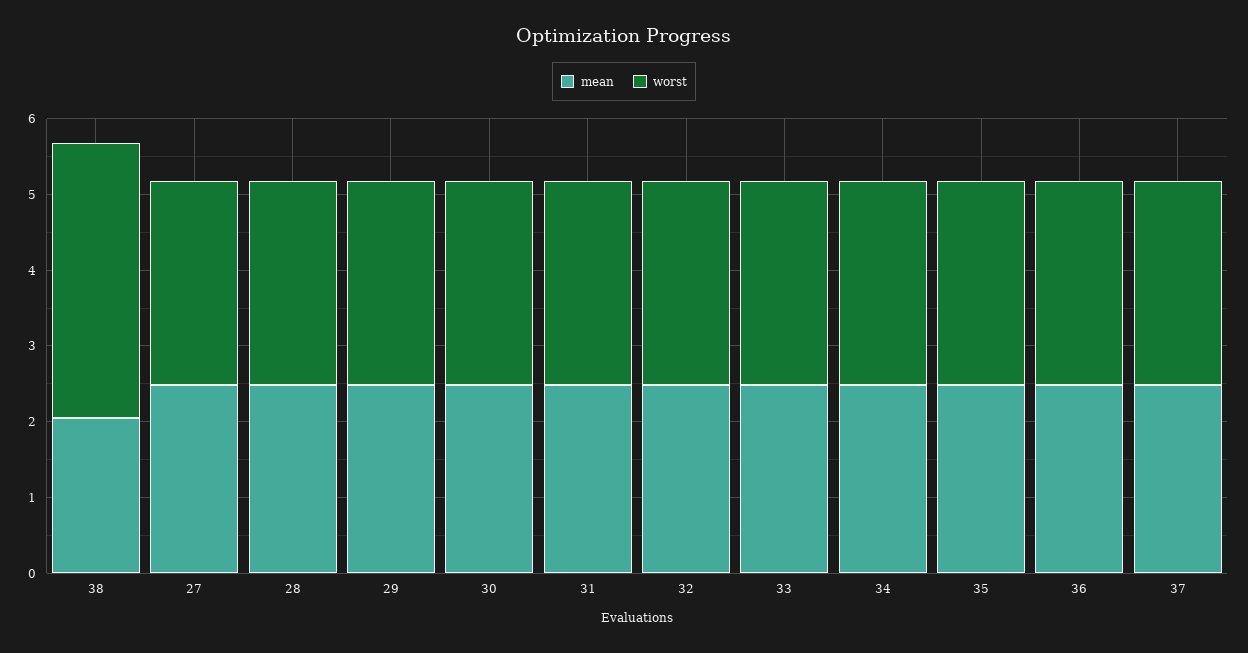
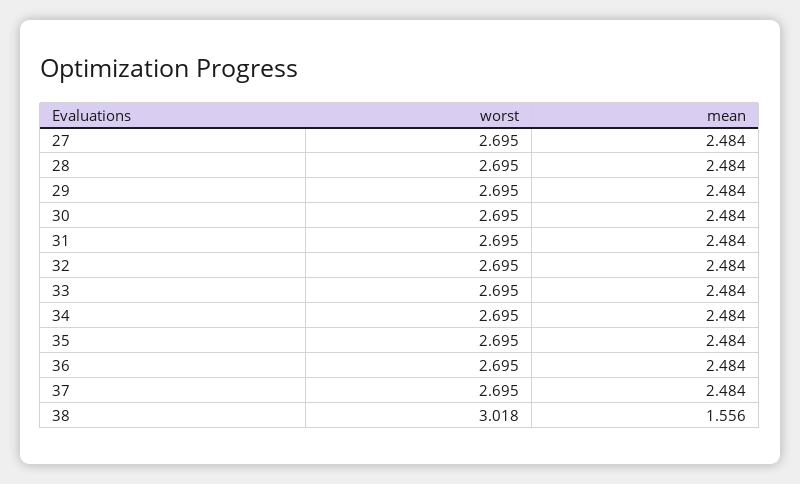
mean, 38: 2 -> 1.556
worst, 38: 3.6 -> 3.018

